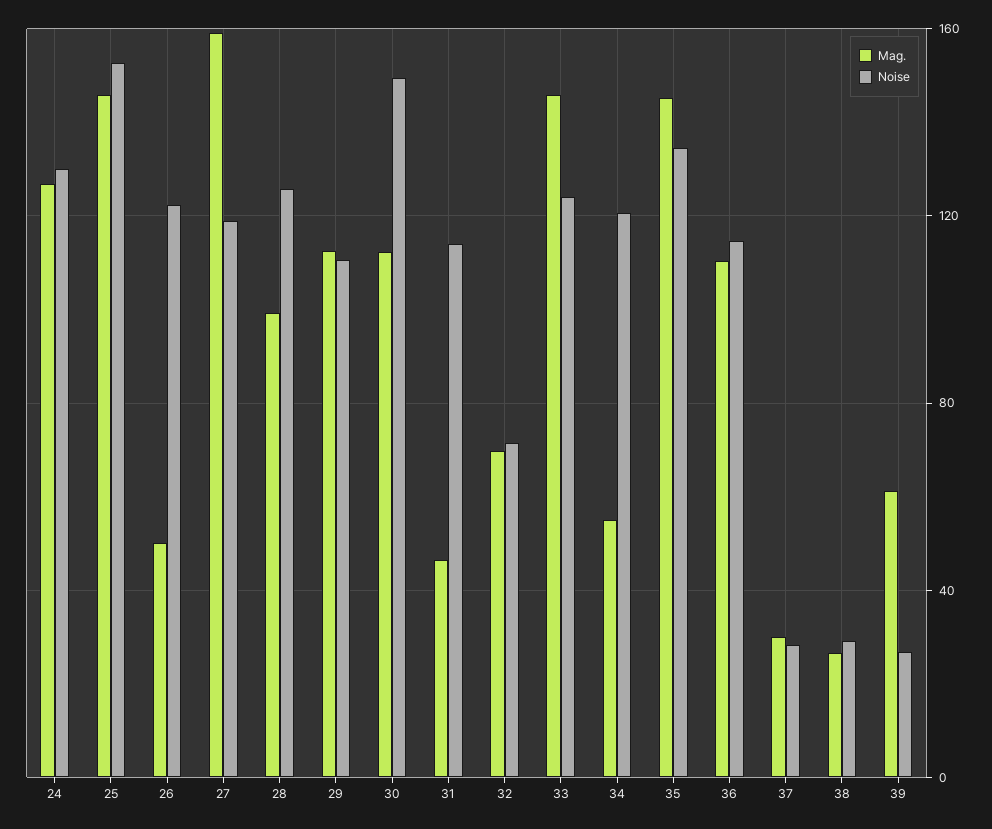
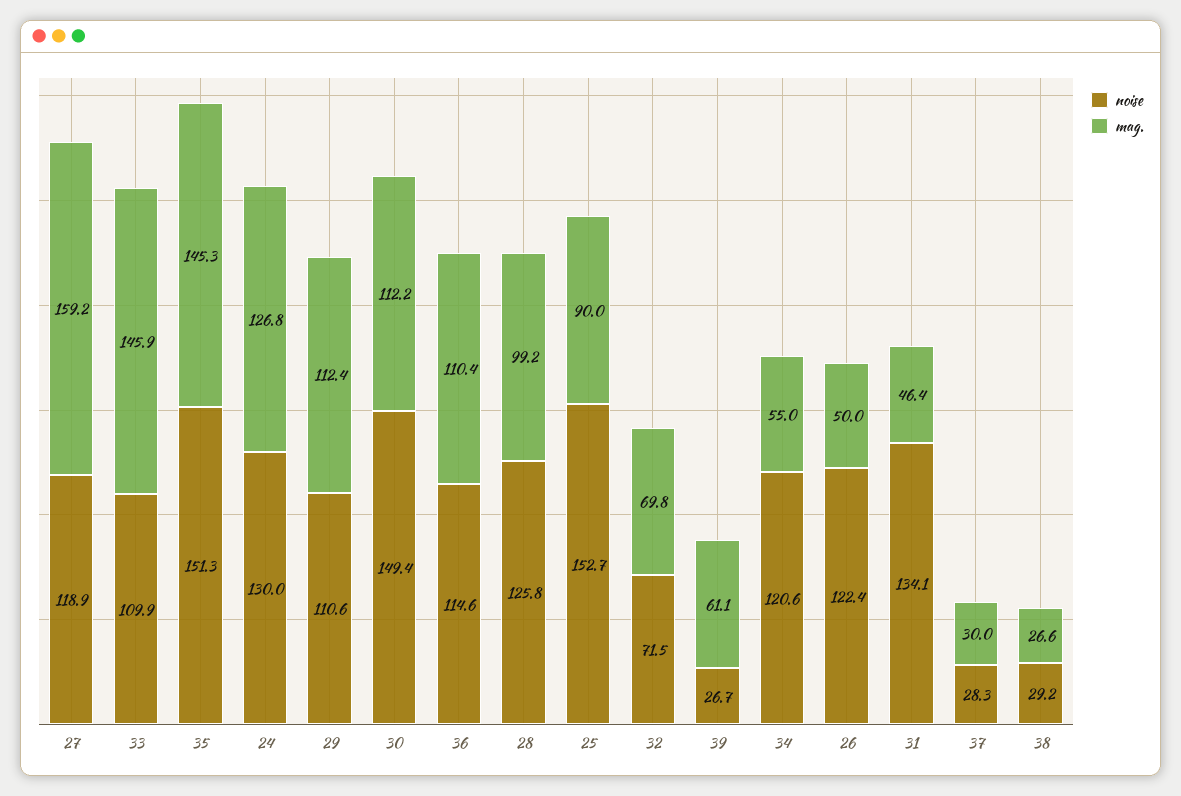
Mag., 25: 145 -> 90
Noise, 31: 115 -> 134.1
Noise, 33: 125 -> 109.9
Noise, 35: 135 -> 151.3

